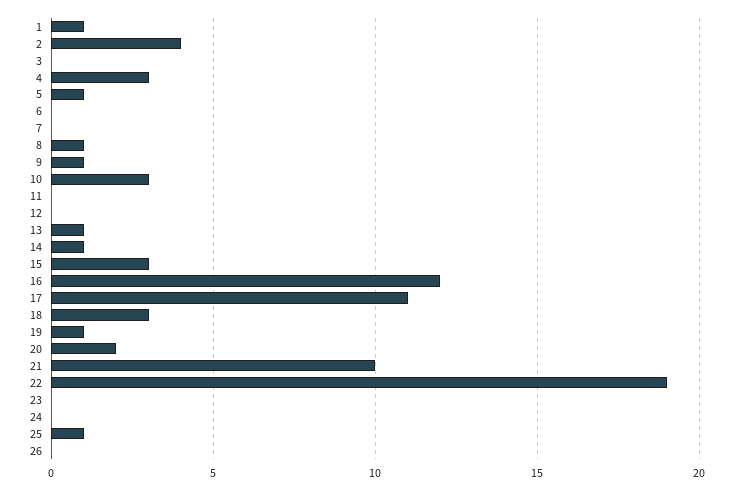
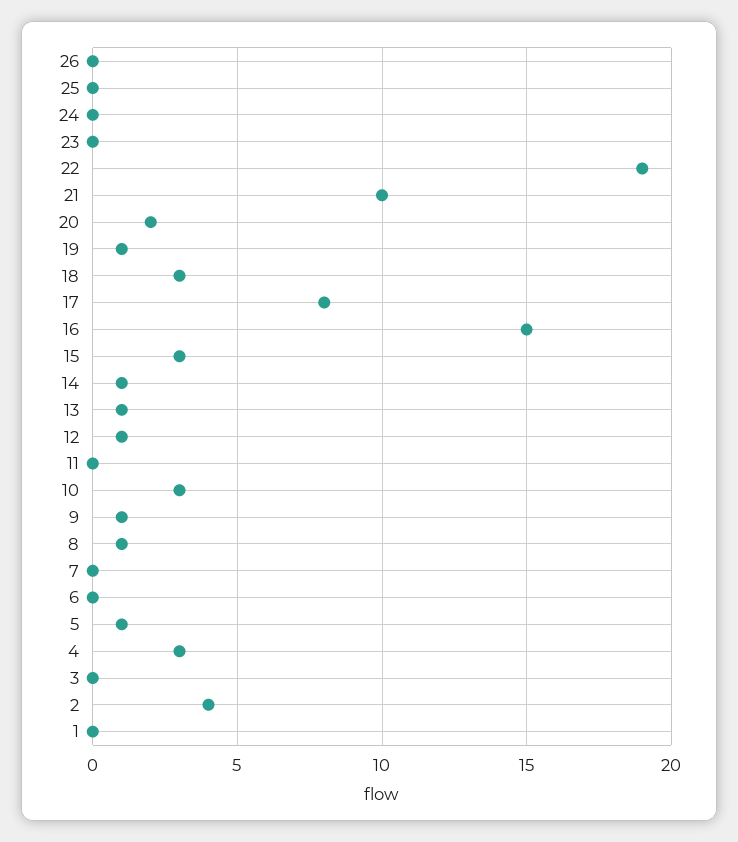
1: 1 -> 0
12: 0 -> 1
16: 12 -> 15
17: 11 -> 8
25: 1 -> 0

